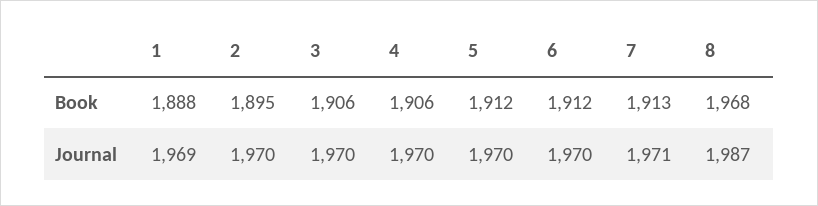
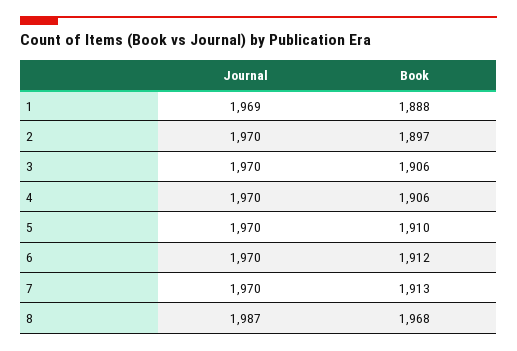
2, Book: 1895 -> 1897
5, Book: 1912 -> 1910
7, Journal: 1971 -> 1970

